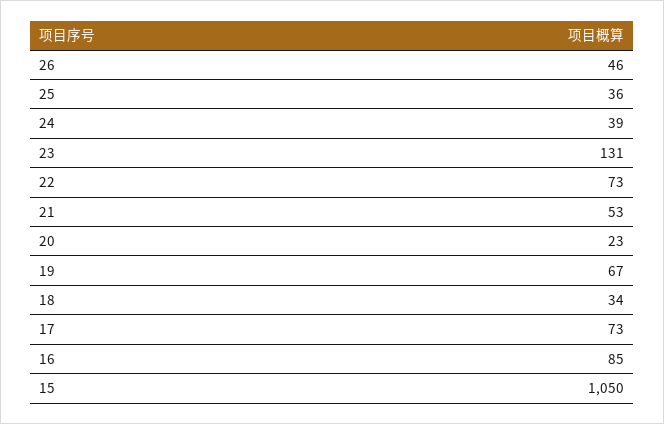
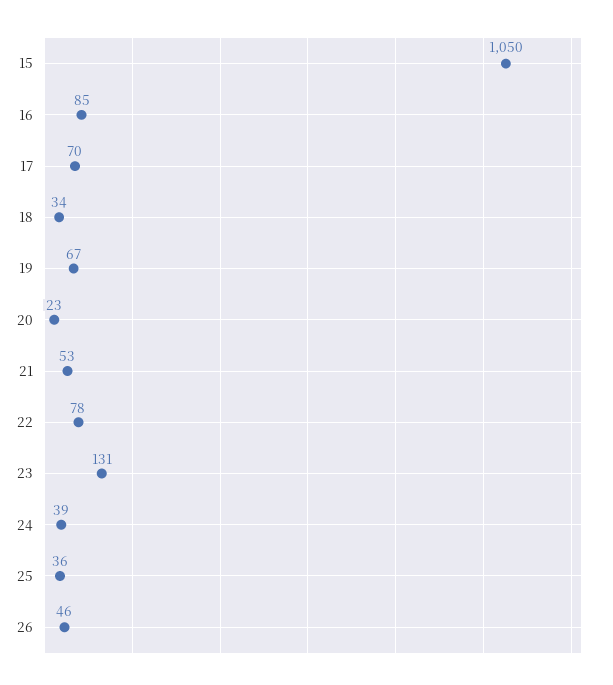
22: 73 -> 78
17: 73 -> 70

